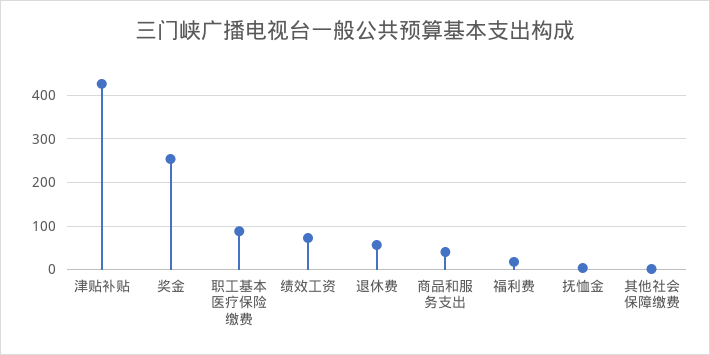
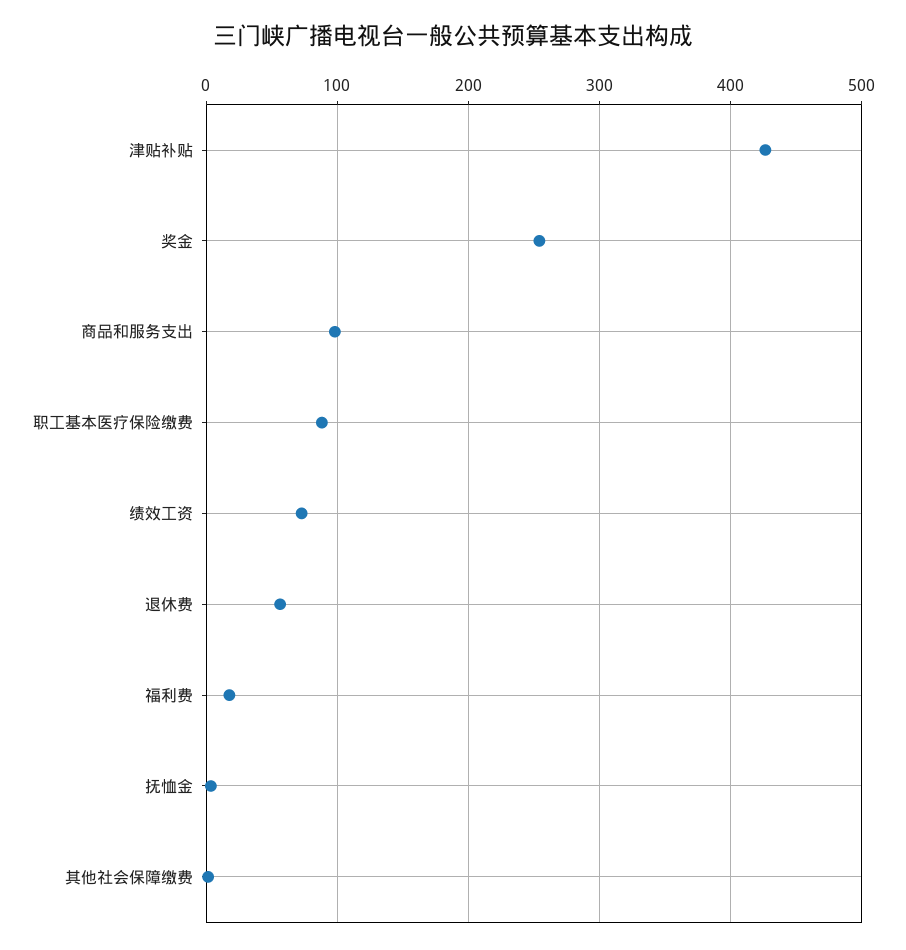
商品和服务支出: 40 -> 100

